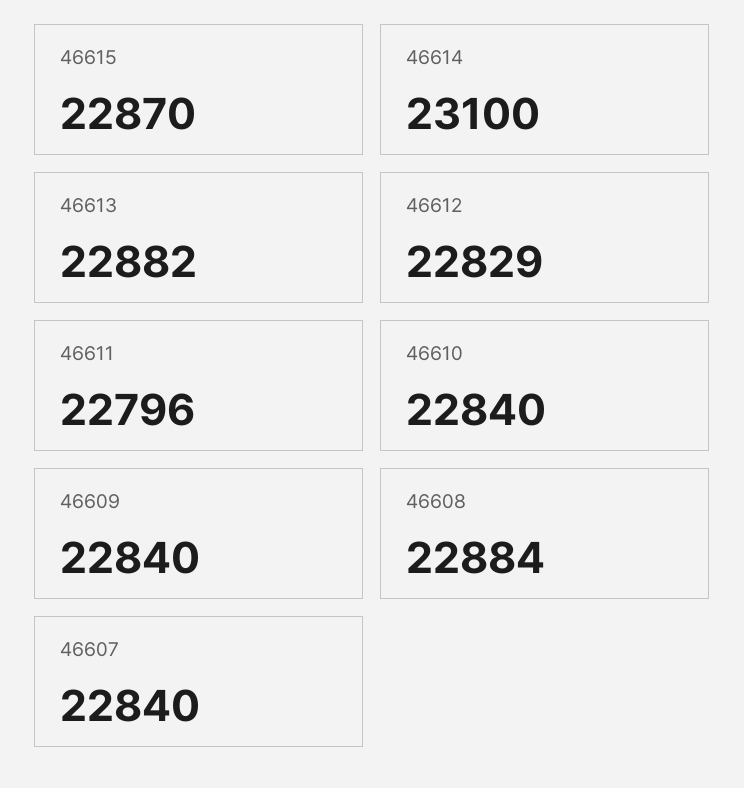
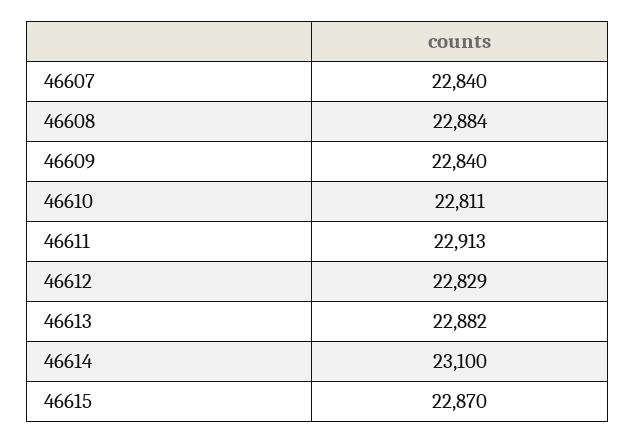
46611: 22796 -> 22913
46610: 22840 -> 22811

